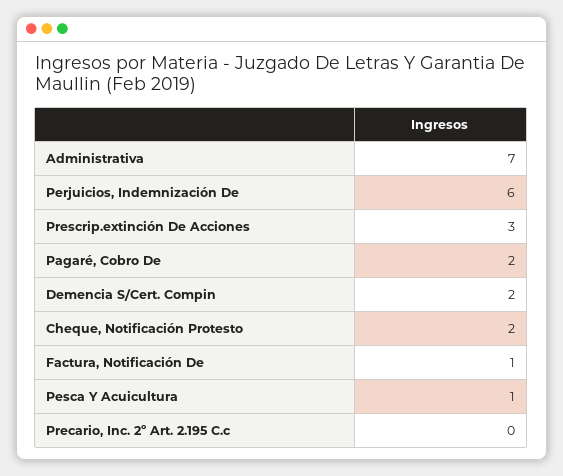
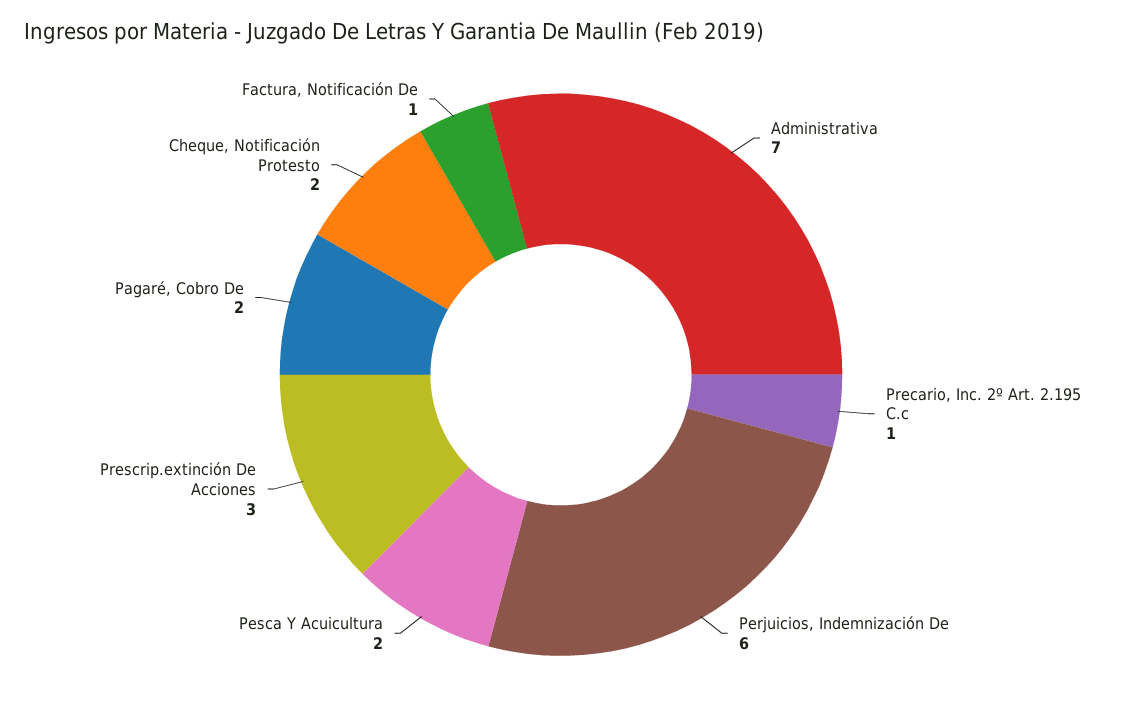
Demencia S/Cert. Compin: 2 -> none
Pesca Y Acuicultura: 1 -> 2
Precario, Inc. 2º Art. 2.195 C.c: 0 -> 1

